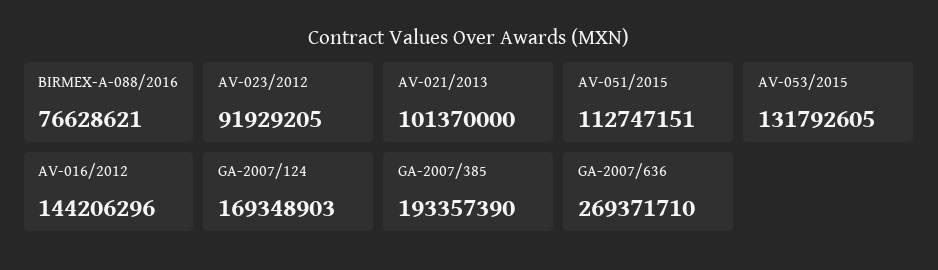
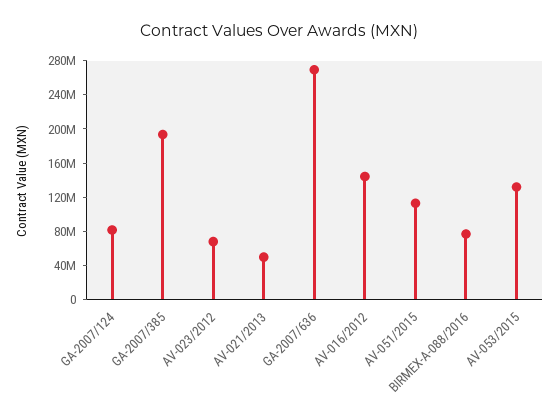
AV-023/2012: 91929205 -> 70000000
AV-021/2013: 101370000 -> 50000000
GA-2007/124: 169348903 -> 80000000

